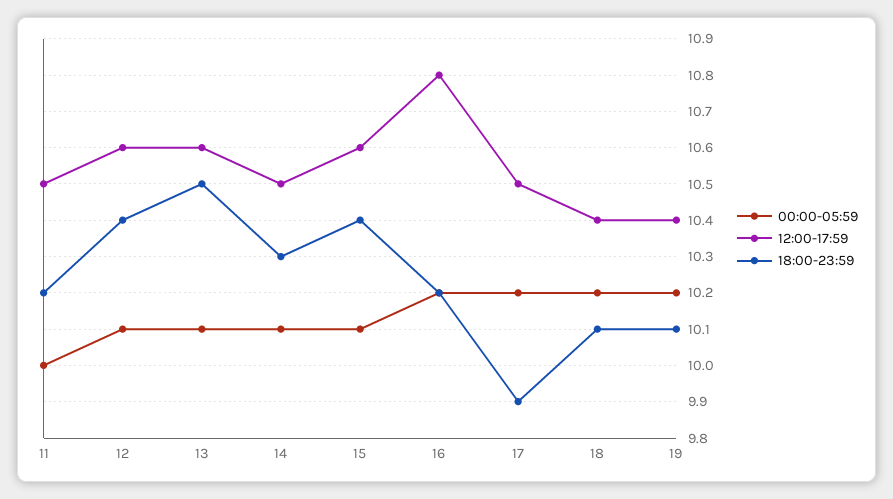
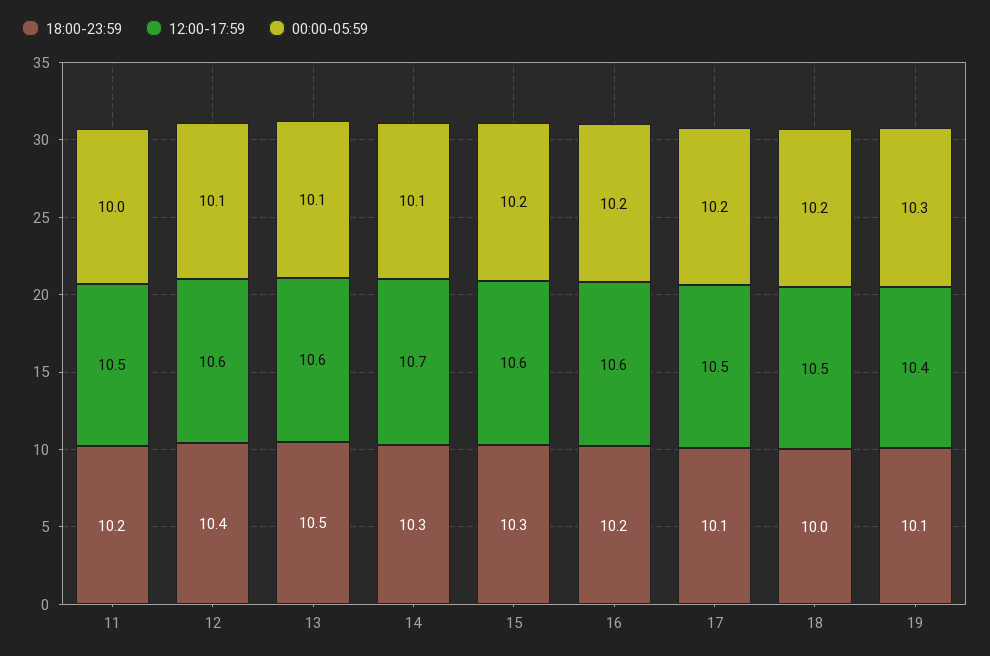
12:00-17:59, 14: 10.5 -> 10.7
00:00-05:59, 15: 10.1 -> 10.2
18:00-23:59, 15: 10.4 -> 10.3
12:00-17:59, 16: 10.8 -> 10.6
18:00-23:59, 17: 9.9 -> 10.1
12:00-17:59, 18: 10.4 -> 10.5
18:00-23:59, 18: 10.1 -> 10
00:00-05:59, 19: 10.2 -> 10.3

